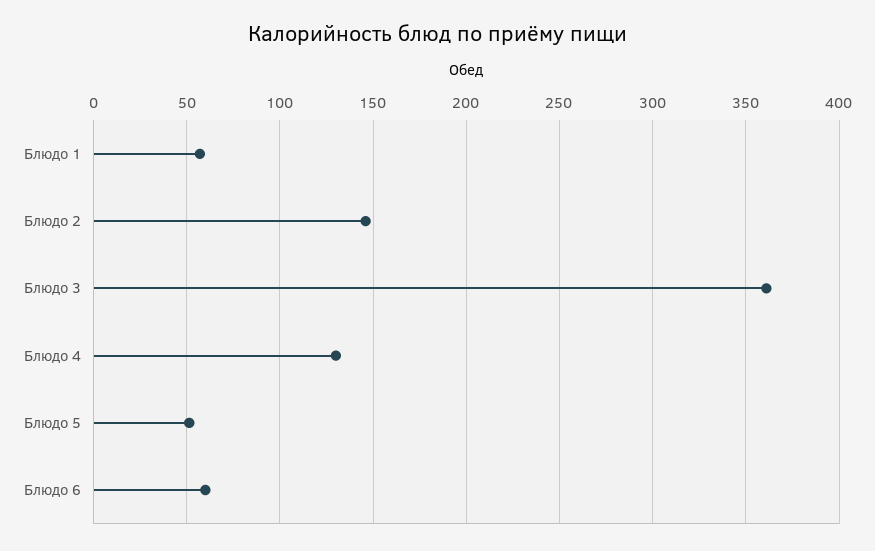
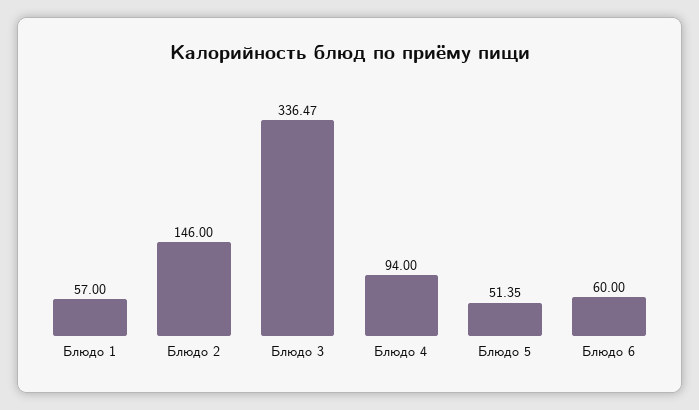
Блюдо 3: 360 -> 336.47
Блюдо 4: 130 -> 94

